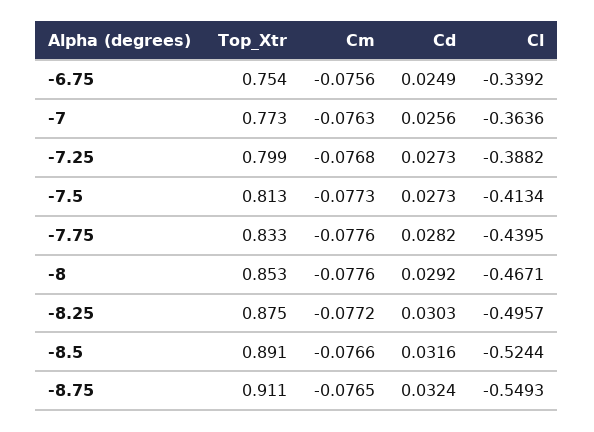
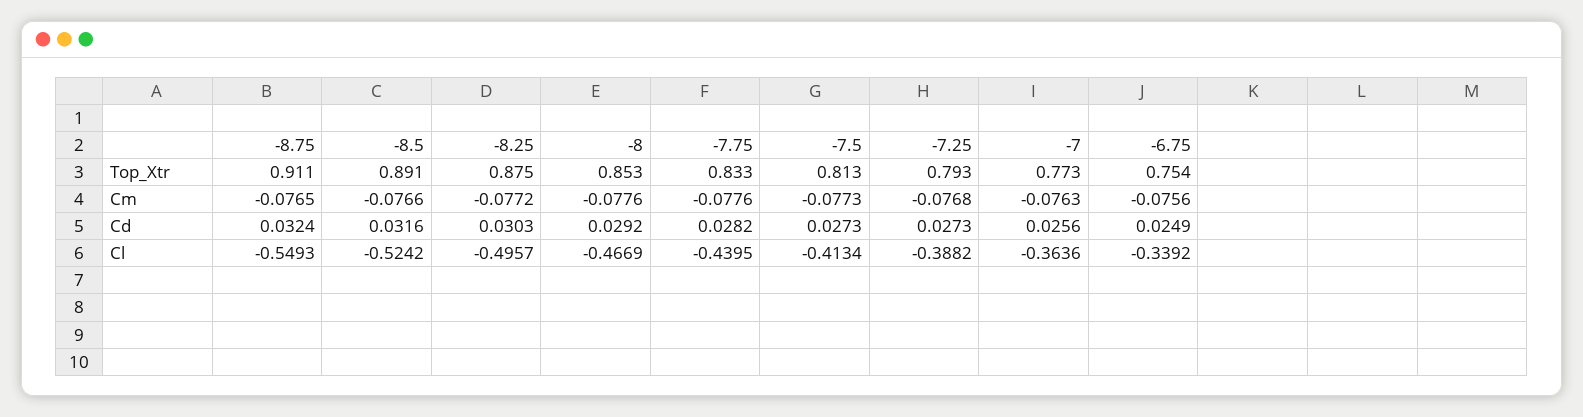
Top_Xtr, -7.25: 0.799 -> 0.793
Cl, -8: -0.4671 -> -0.4669
Cl, -8.5: -0.5244 -> -0.5242

